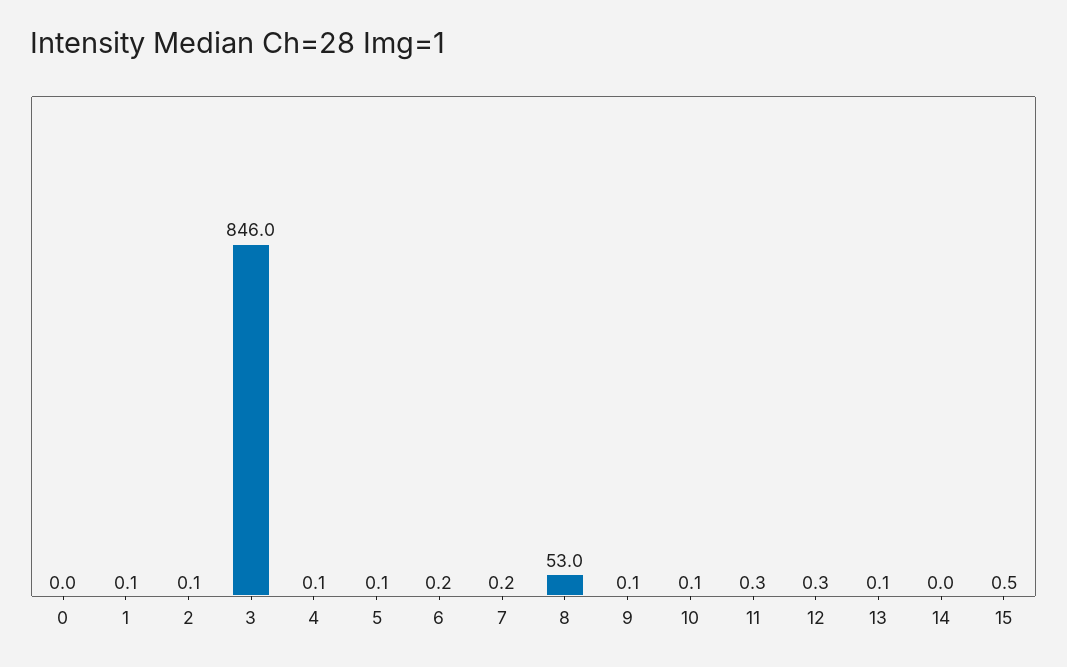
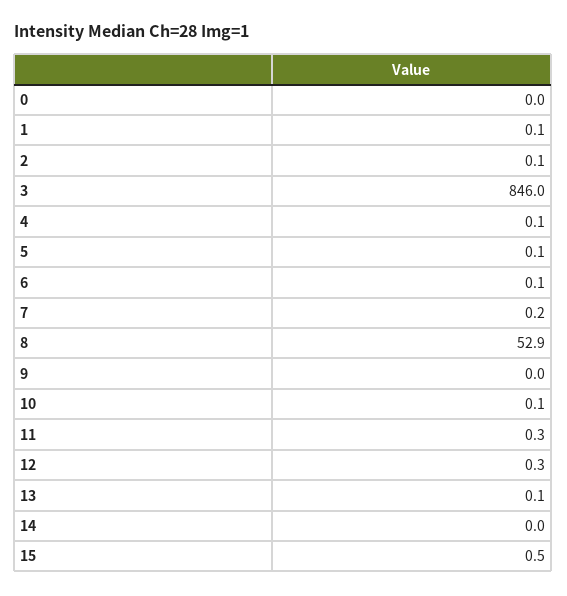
6: 0.2 -> 0.1
8: 53 -> 52.9
9: 0.1 -> 0

